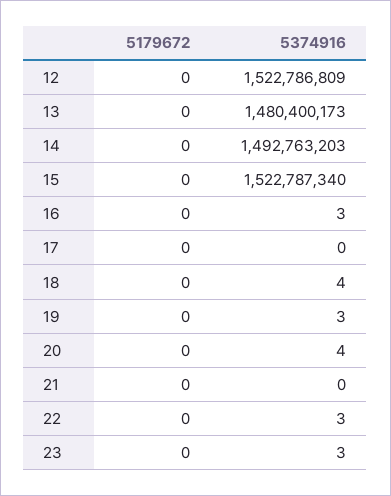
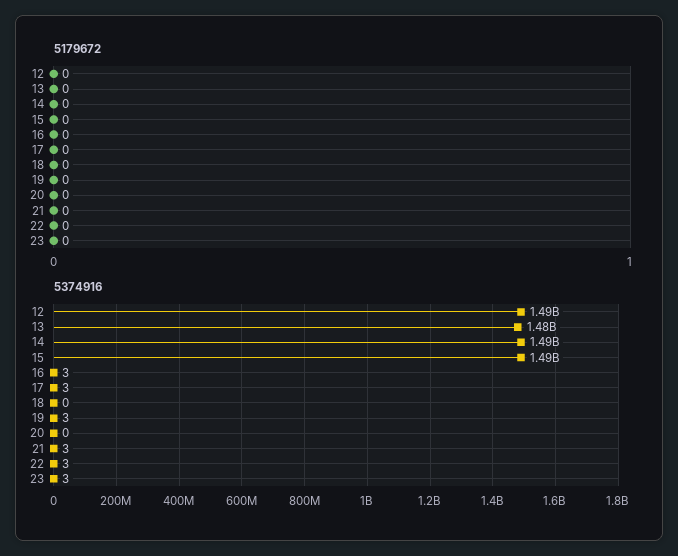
5374916, 12: 1522786809 -> 1490000000
5374916, 15: 1522787340 -> 1490000000
5374916, 17: 0 -> 3
5374916, 18: 4 -> 0
5374916, 20: 4 -> 0
5374916, 21: 0 -> 3

